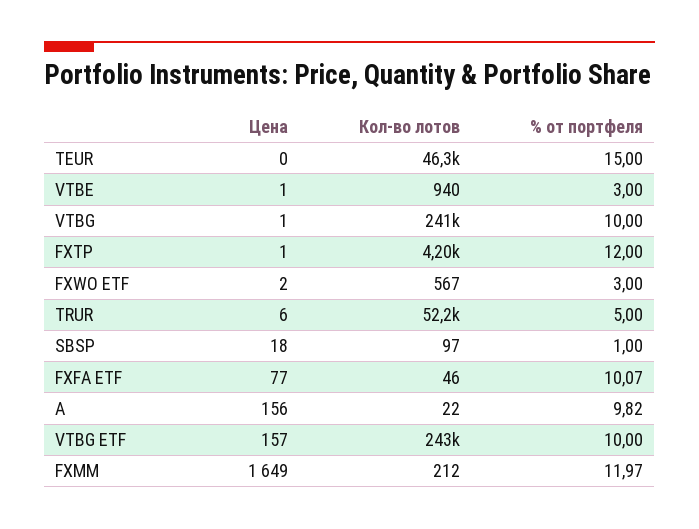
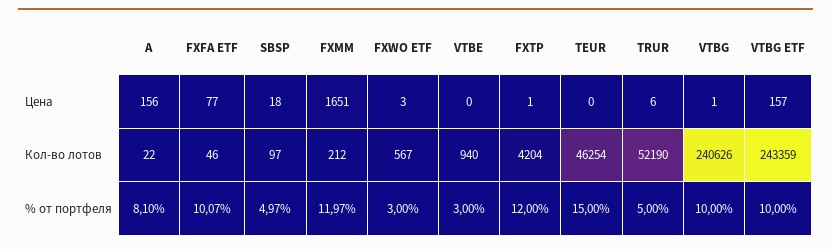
Цена, VTBE: 1 -> 0
Цена, FXWO ETF: 2 -> 3
% от портфеля, SBSP: 1 -> 4.97
% от портфеля, A: 9.82 -> 8.1
Цена, FXMM: 1649 -> 1651

